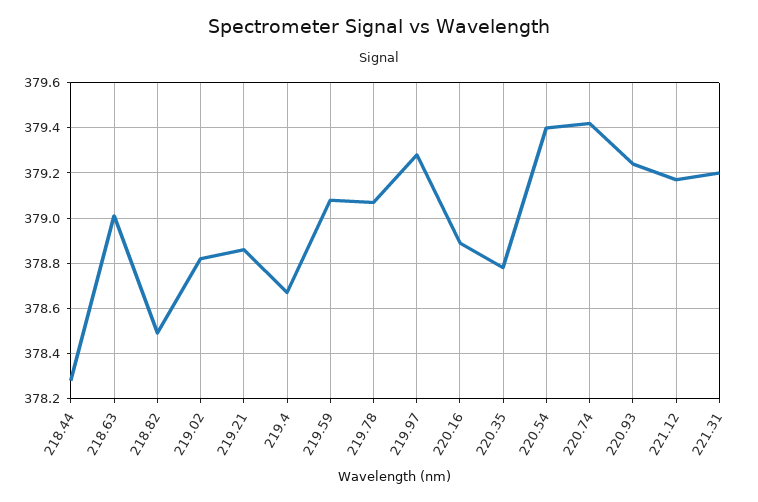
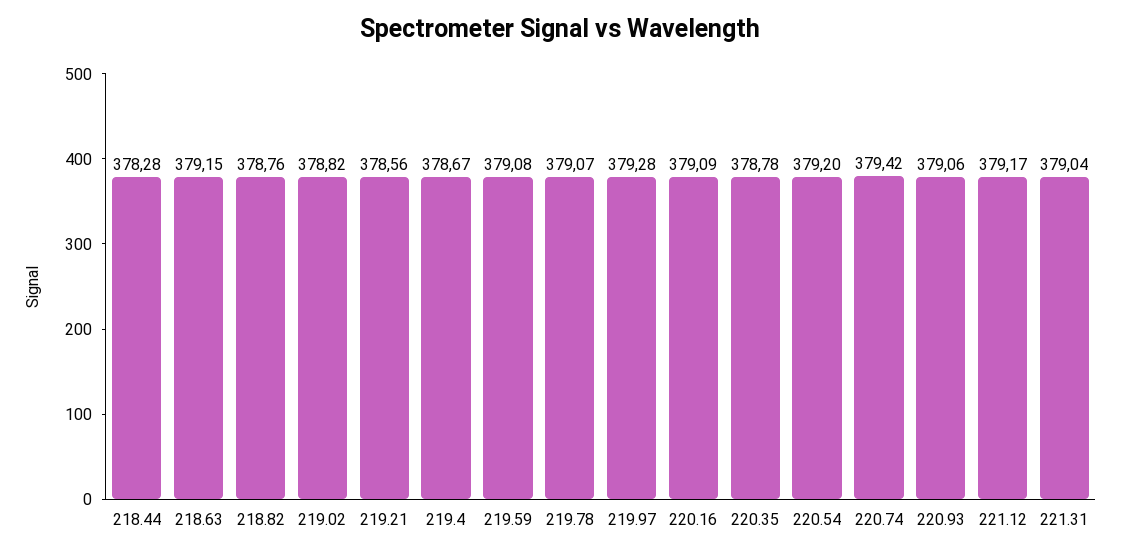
218.63: 379 -> 379.15
218.82: 378.5 -> 378.76
219.21: 378.85 -> 378.56
220.16: 378.9 -> 379.09
220.54: 379.4 -> 379.2
220.93: 379.25 -> 379.06
221.31: 379.2 -> 379.04

